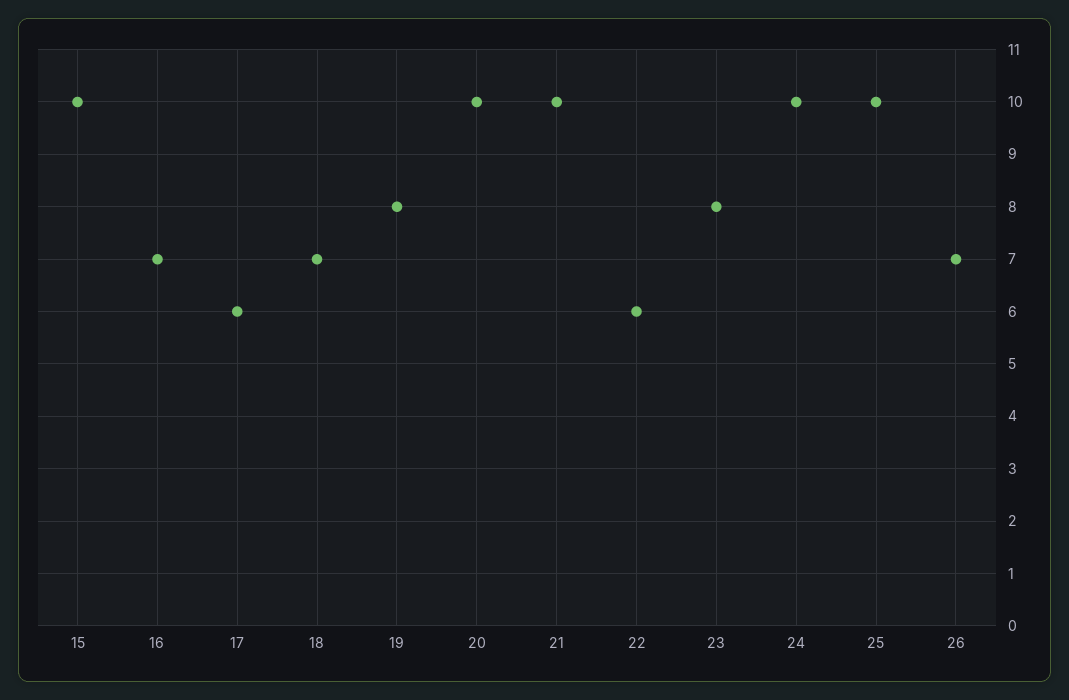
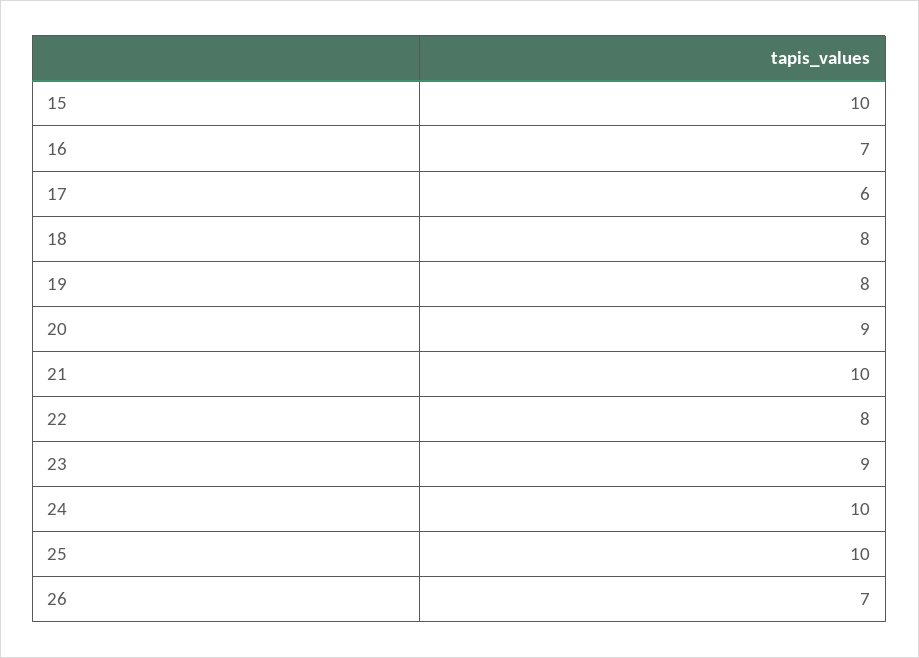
18: 7 -> 8
20: 10 -> 9
22: 6 -> 8
23: 8 -> 9

